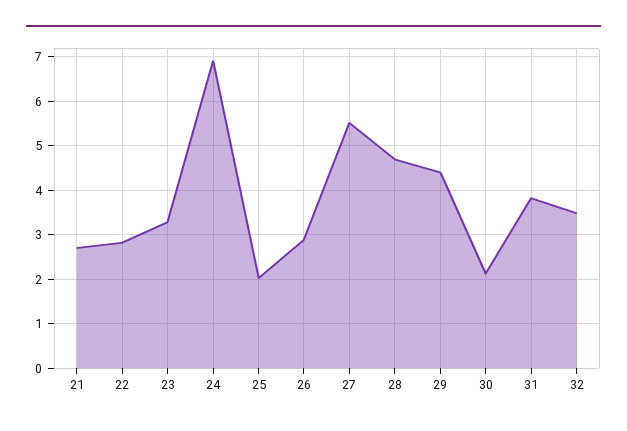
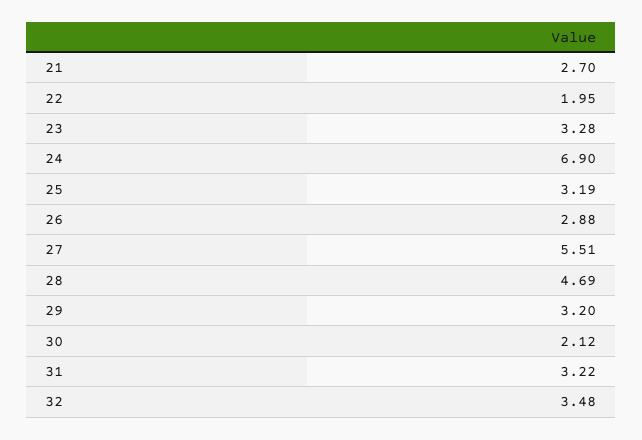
22: 2.8 -> 1.95
25: 2 -> 3.19
29: 4.4 -> 3.2
31: 3.8 -> 3.22

